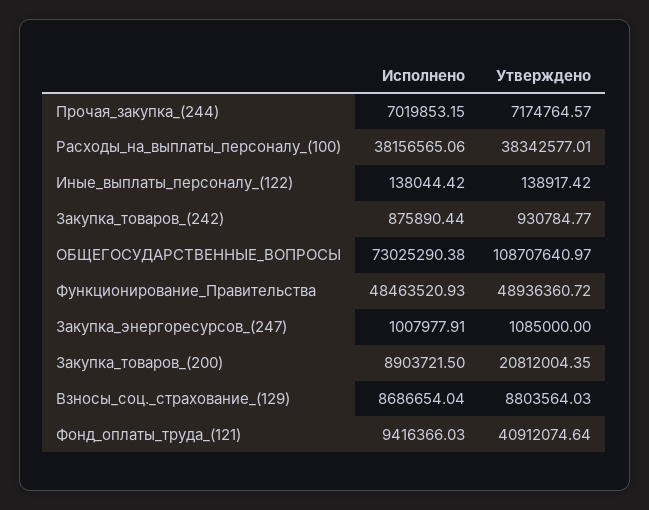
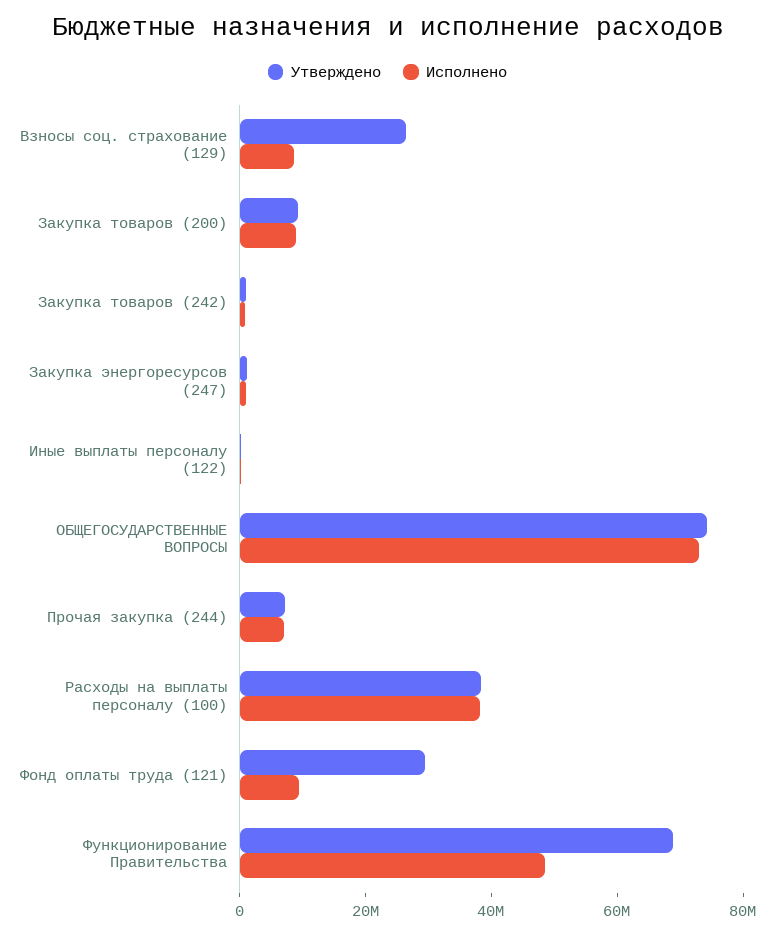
Утверждено, ОБЩЕГОСУДАРСТВЕННЫЕ_ВОПРОСЫ: 108707640.97 -> 75000000
Утверждено, Функционирование_Правительства: 48936360.72 -> 70000000
Утверждено, Закупка_товаров_(200): 20812004.35 -> 10000000
Утверждено, Взносы_соц._страхование_(129): 8803564.03 -> 25000000
Утверждено, Фонд_оплаты_труда_(121): 40912074.64 -> 30000000

